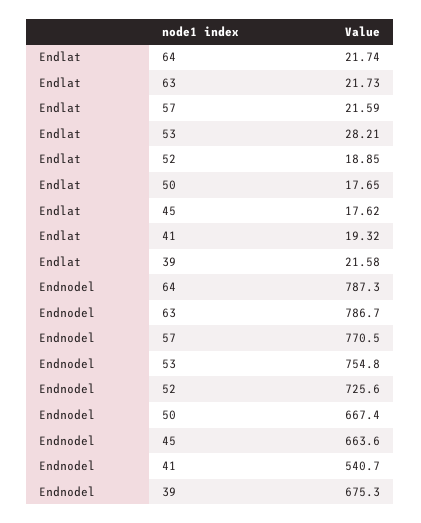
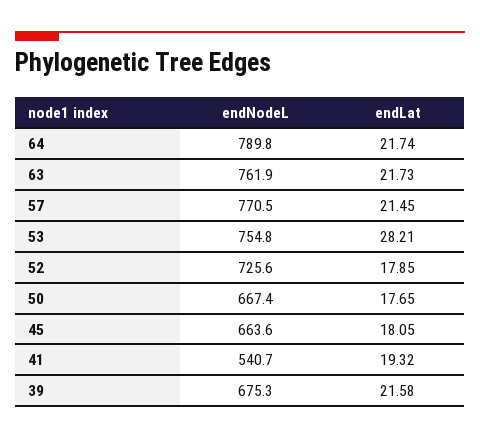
Endlat, 57: 21.59 -> 21.45
Endlat, 52: 18.85 -> 17.85
Endlat, 45: 17.62 -> 18.05
Endnodel, 64: 787.3 -> 789.8
Endnodel, 63: 786.7 -> 761.9

